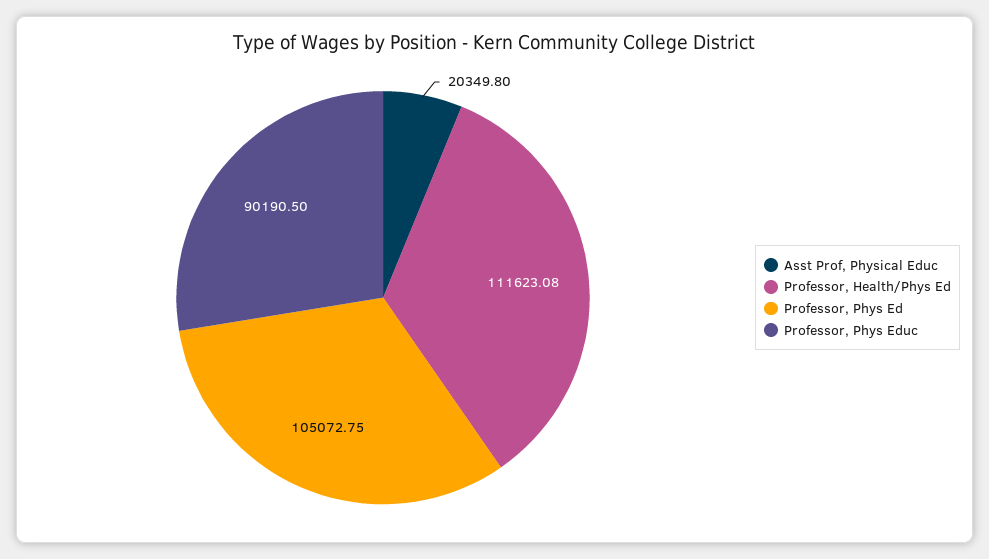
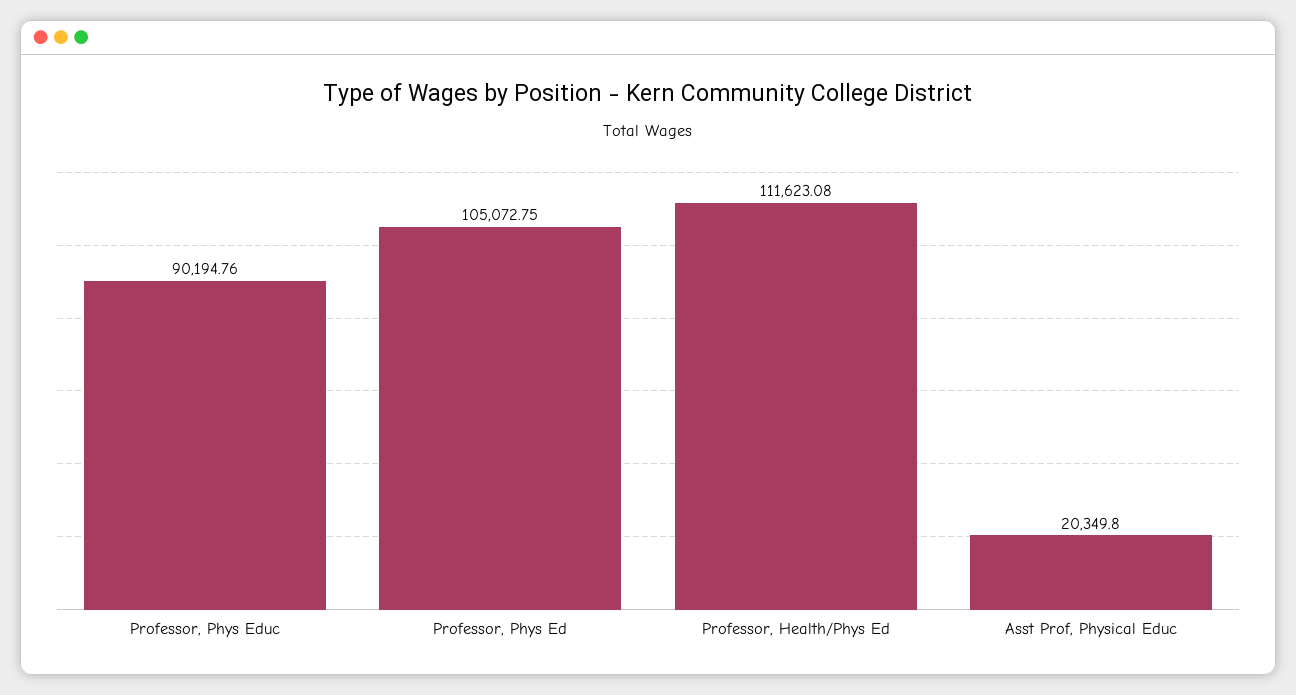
Professor, Phys Educ: 90190.5 -> 90194.76

